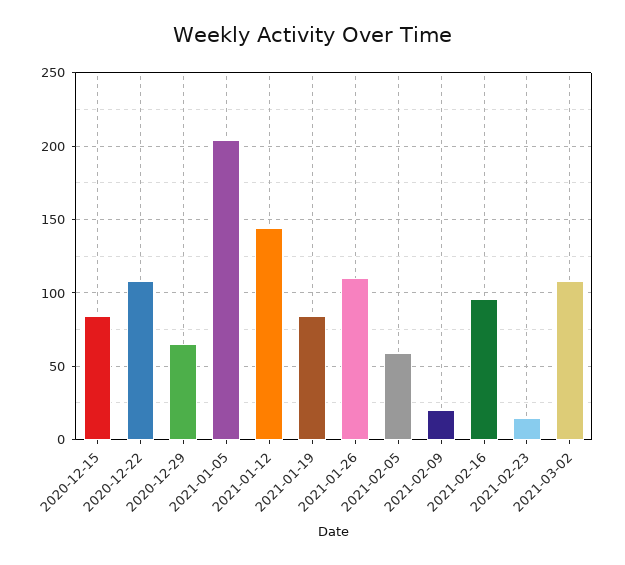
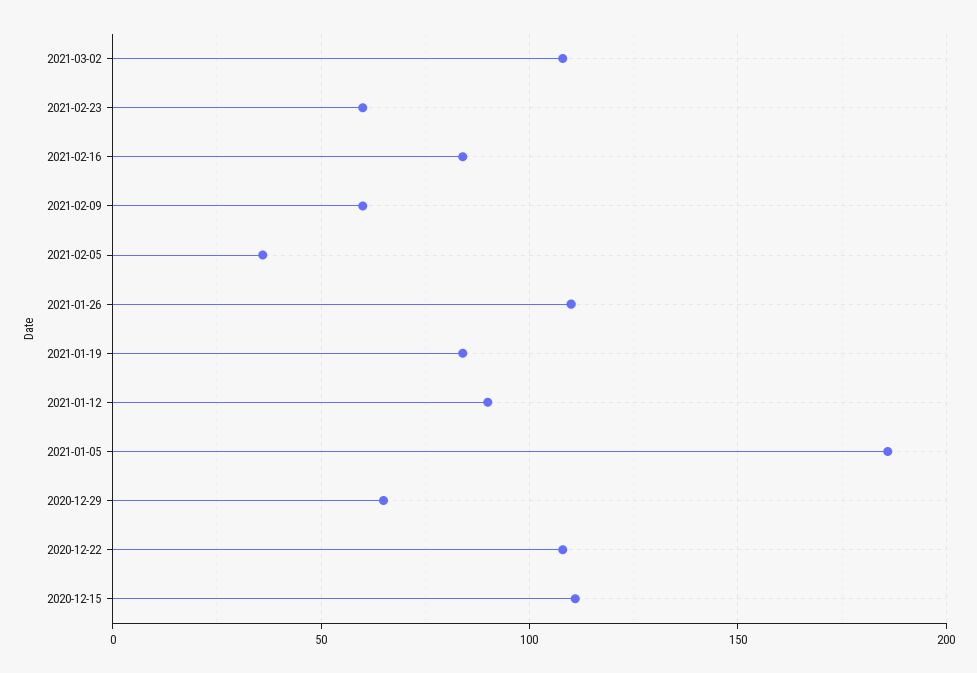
2020-12-15: 85 -> 110
2021-01-05: 205 -> 185
2021-01-12: 145 -> 90
2021-02-05: 60 -> 35
2021-02-09: 20 -> 60
2021-02-16: 95 -> 85
2021-02-23: 15 -> 60

